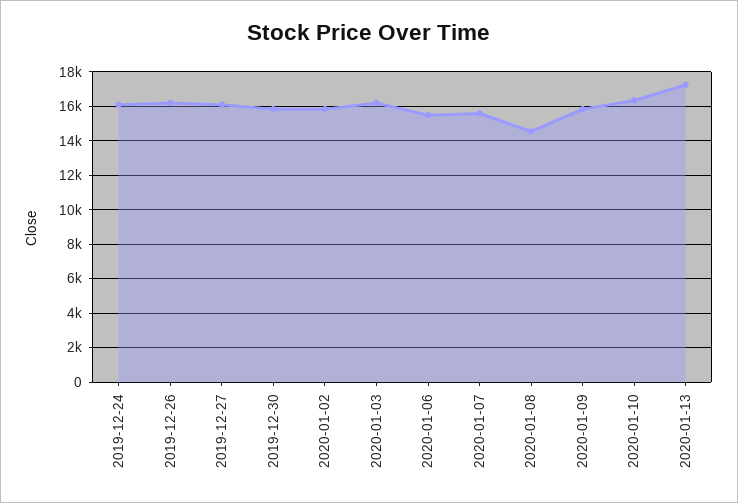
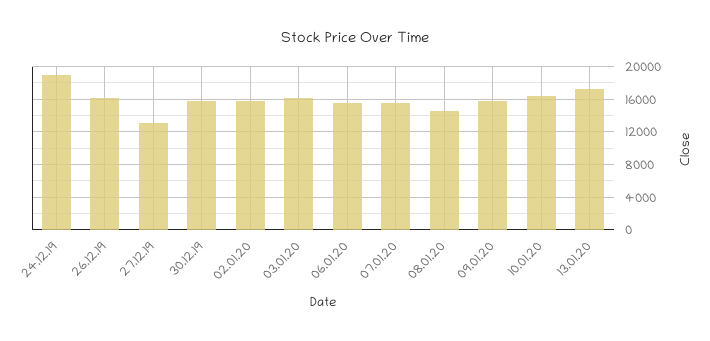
2019-12-24: 16000 -> 19000
2019-12-27: 16000 -> 13000

